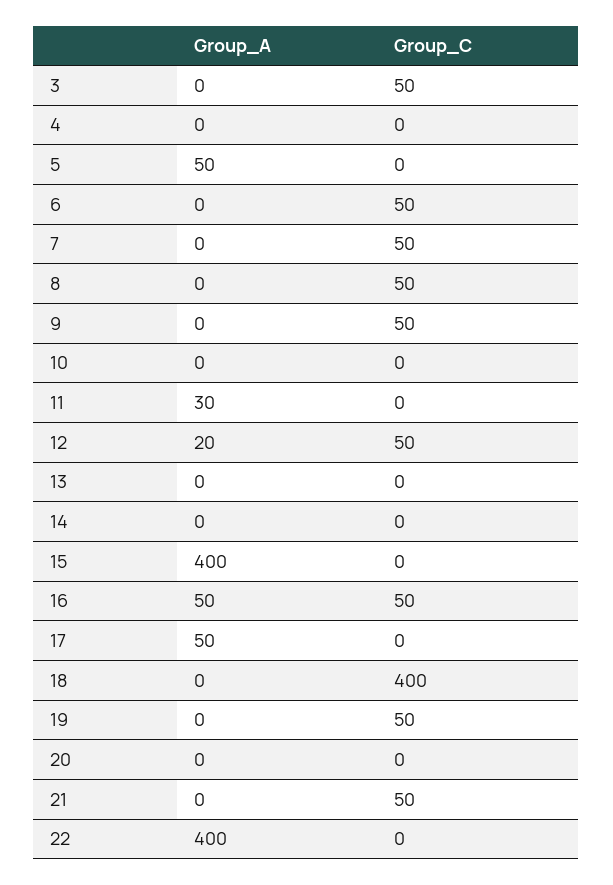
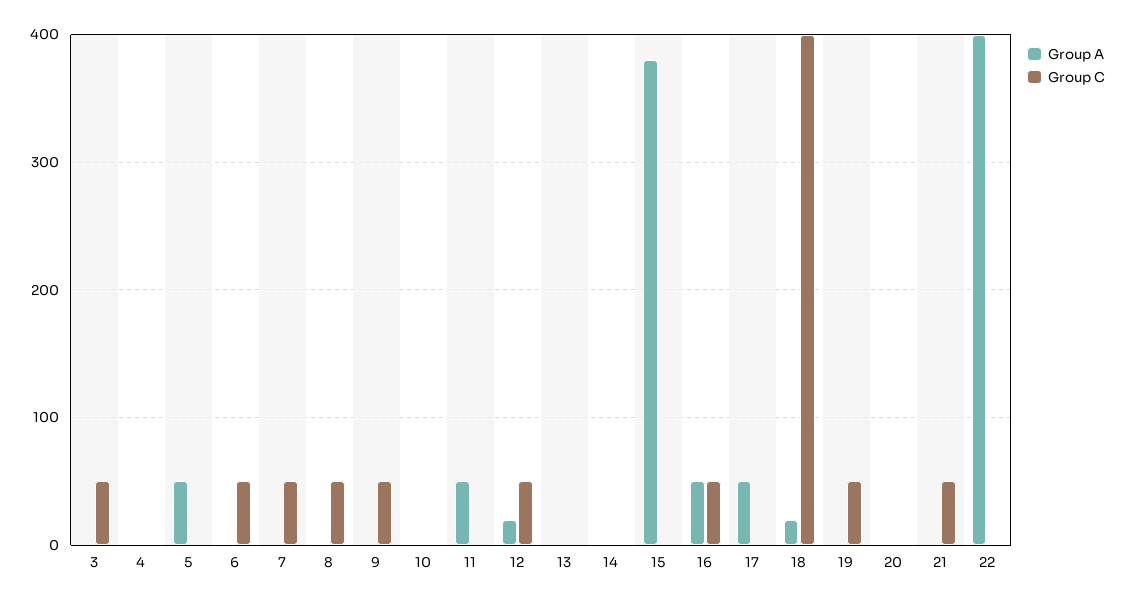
Group_A, 11: 30 -> 50
Group_A, 15: 400 -> 380
Group_A, 18: 0 -> 20

